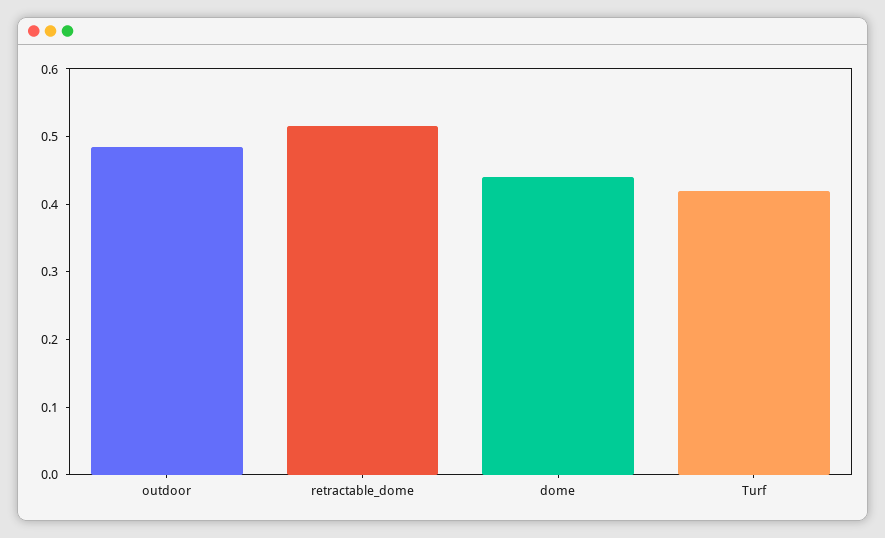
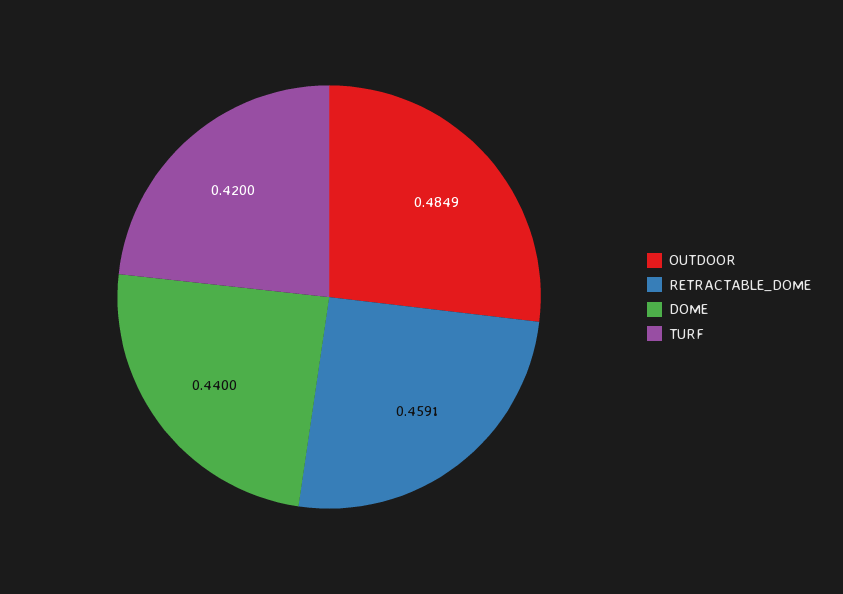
retractable_dome: 0.52 -> 0.4591

